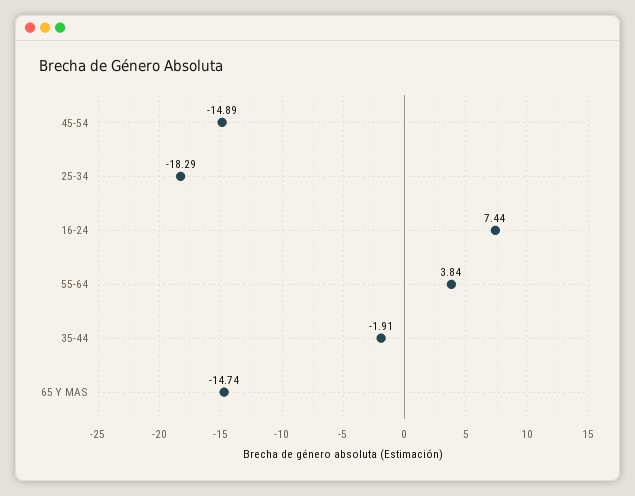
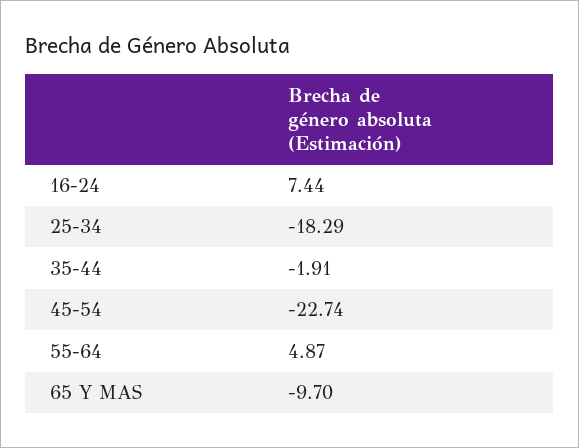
45-54: -14.89 -> -22.74
55-64: 3.84 -> 4.87
65 Y MAS: -14.74 -> -9.7

